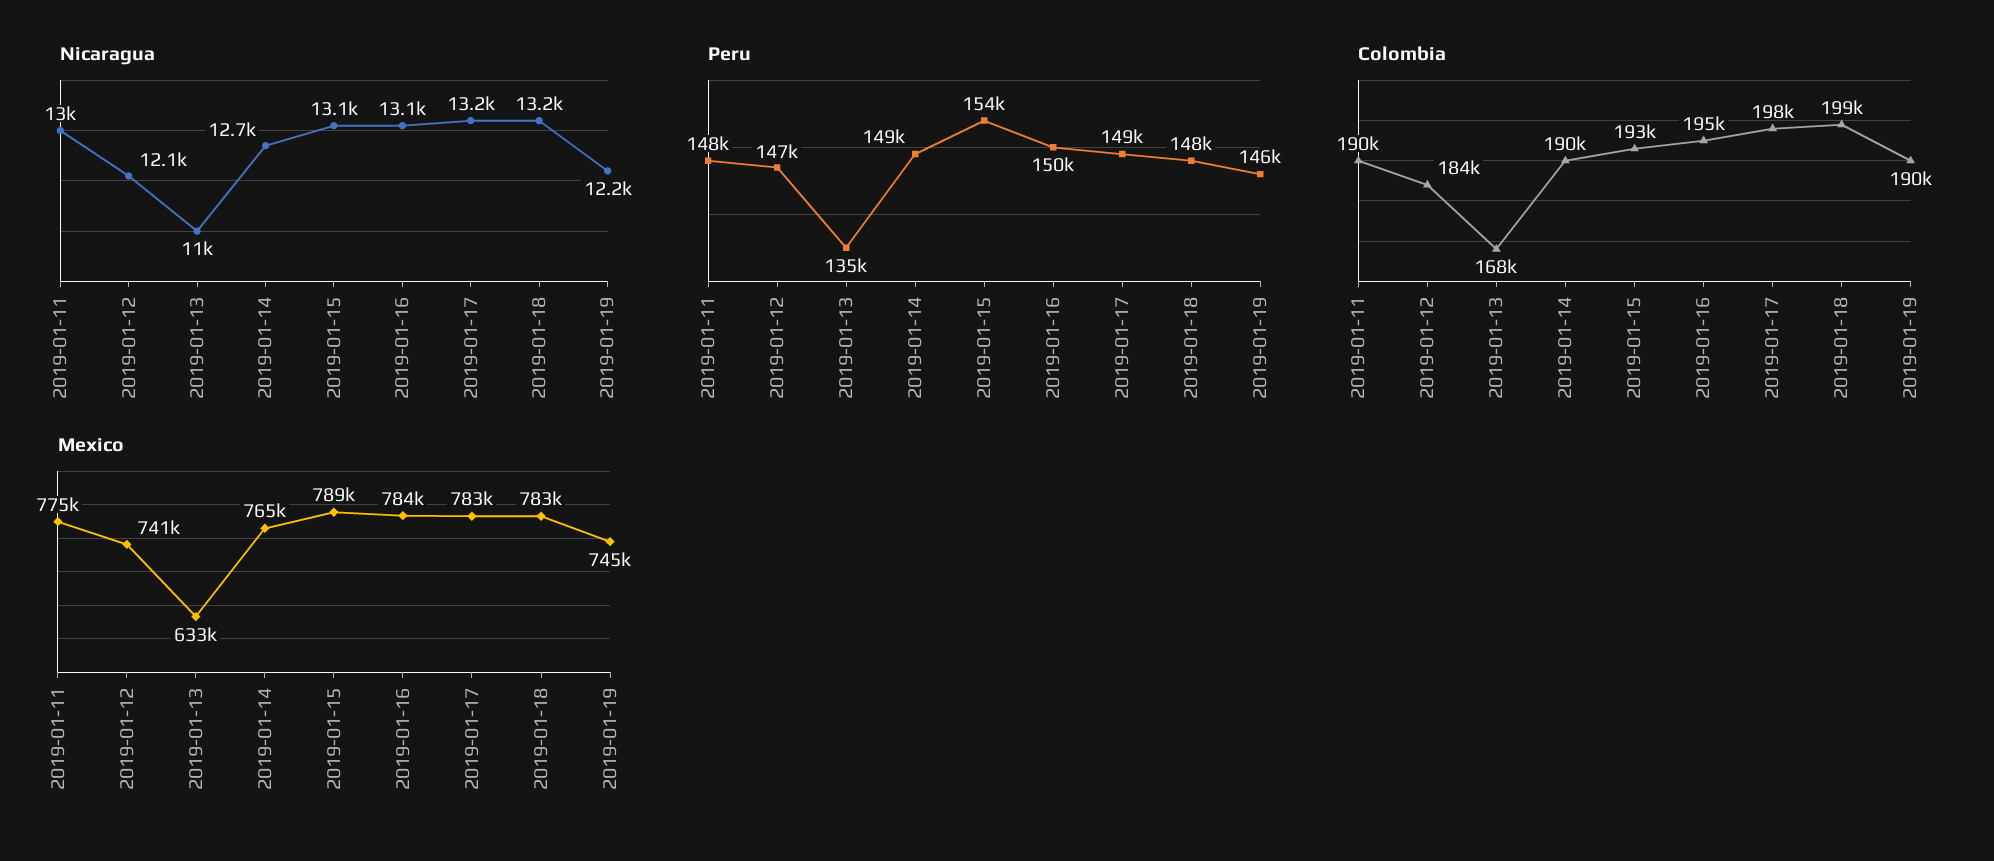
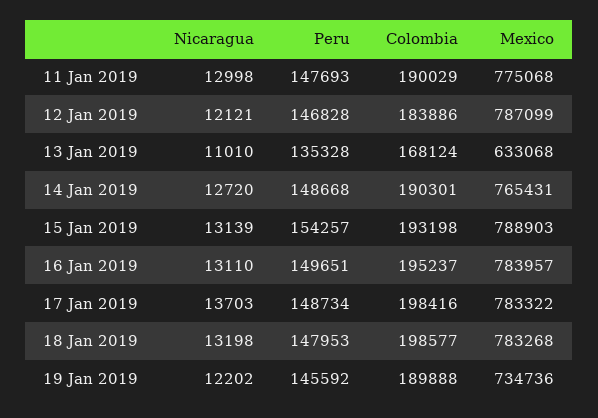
Nicaragua, 2019-01-17: 13200 -> 13703
Mexico, 2019-01-12: 741000 -> 787099
Mexico, 2019-01-19: 745000 -> 734736

